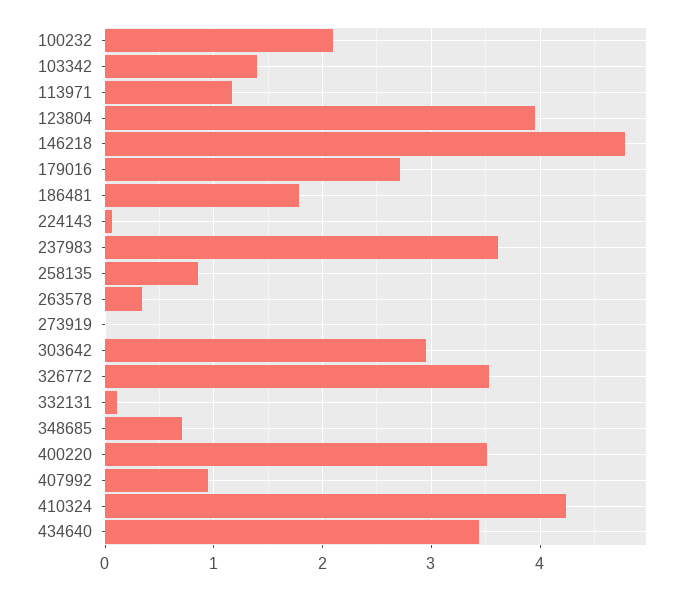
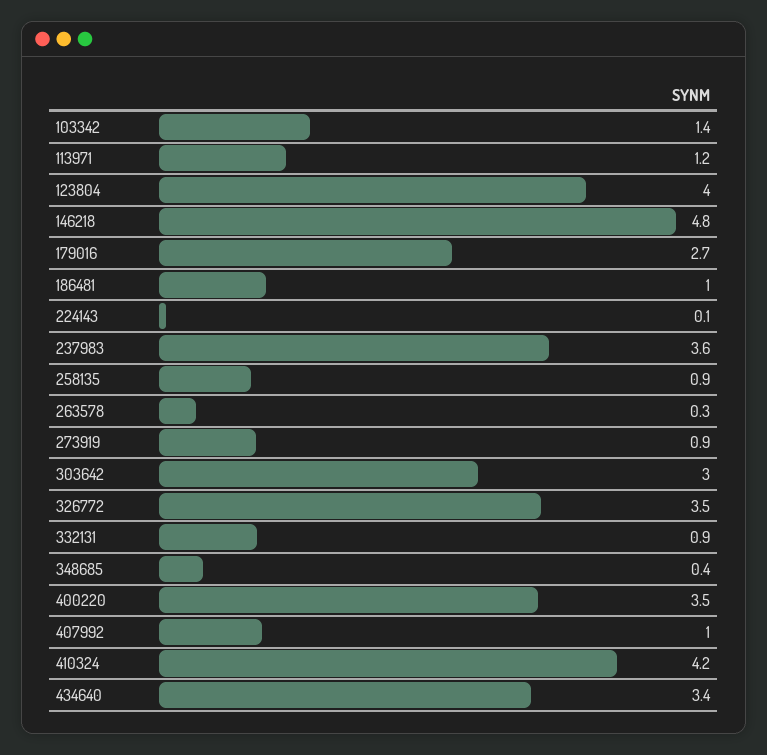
100232: 2.1 -> none
186481: 1.8 -> 1
273919: 0 -> 0.9
332131: 0.1 -> 0.9
348685: 0.7 -> 0.4

